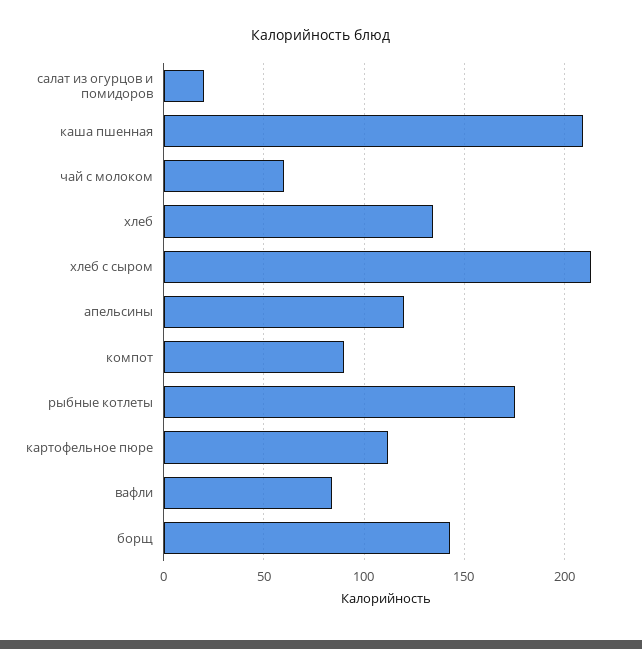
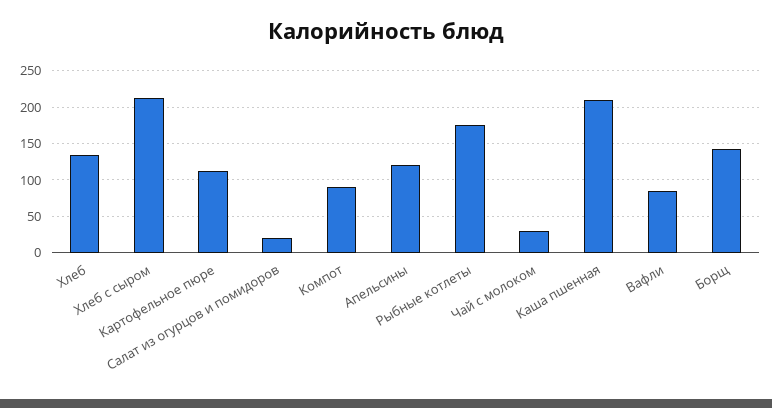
чай с молоком: 60 -> 30

